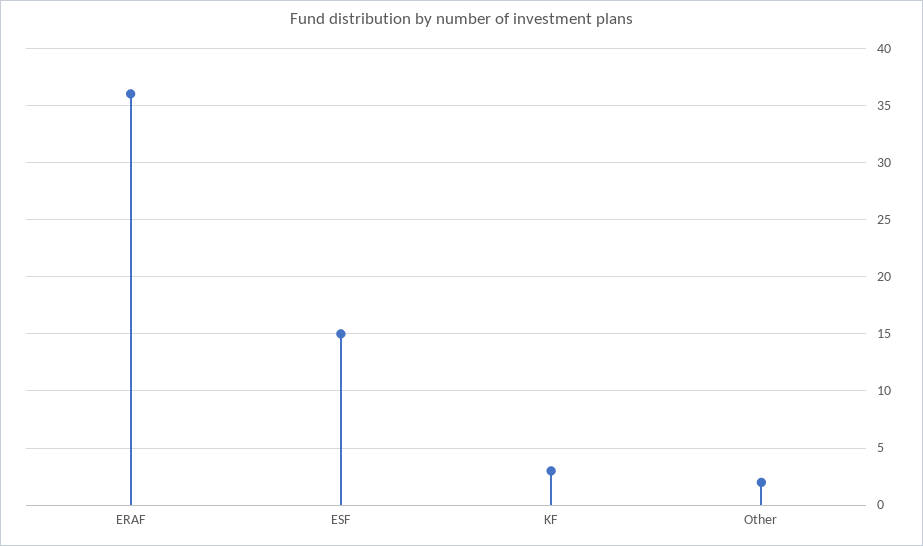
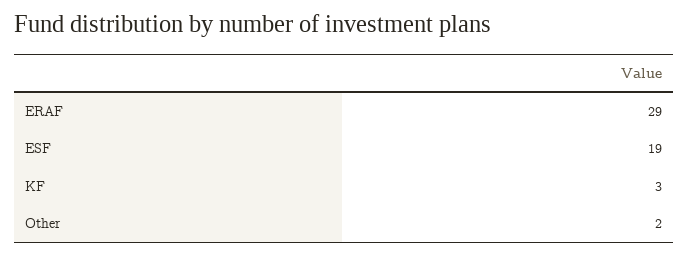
ERAF: 36 -> 29
ESF: 15 -> 19

